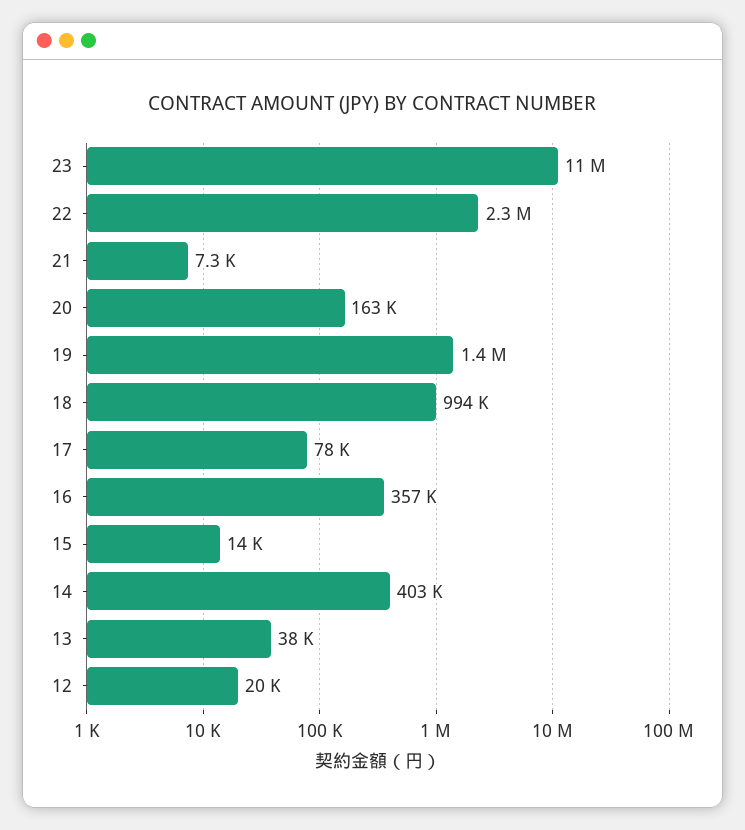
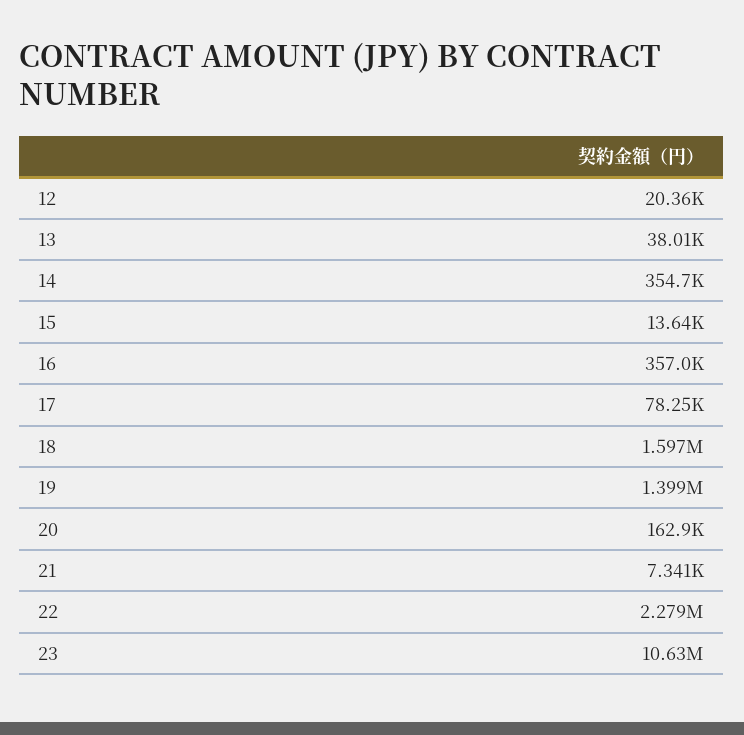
18: 994000 -> 1597000
14: 403000 -> 354700

